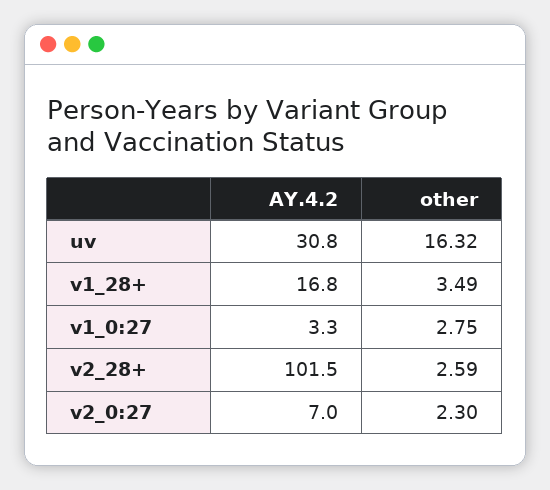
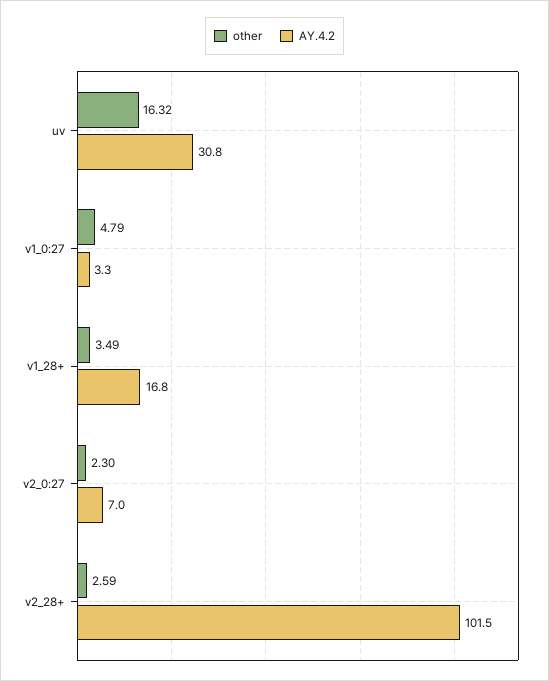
other, v1_0:27: 2.75 -> 4.79

